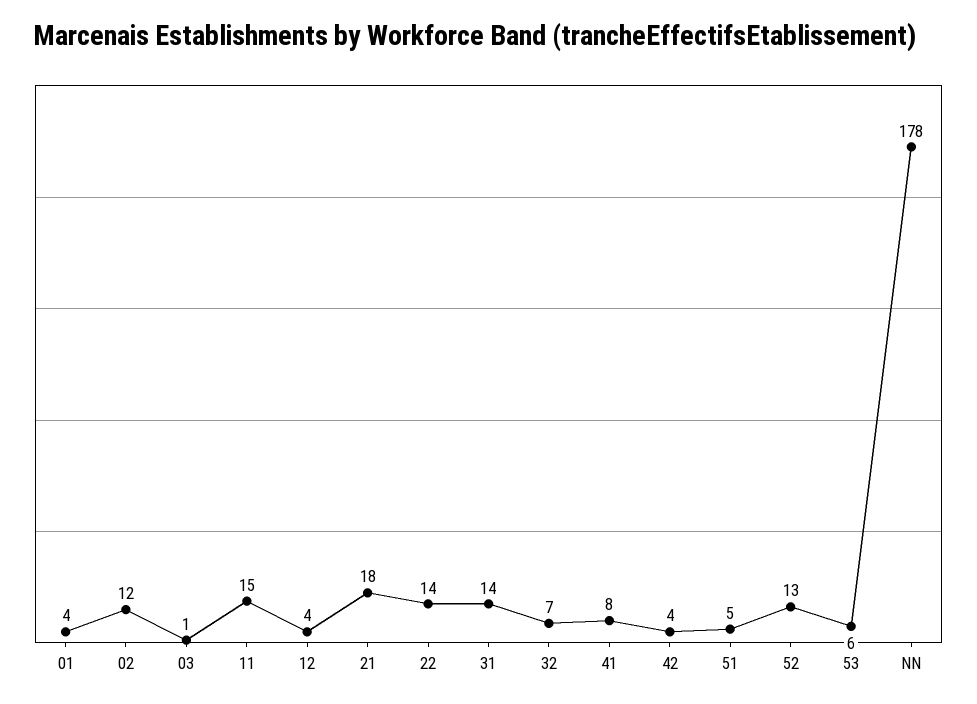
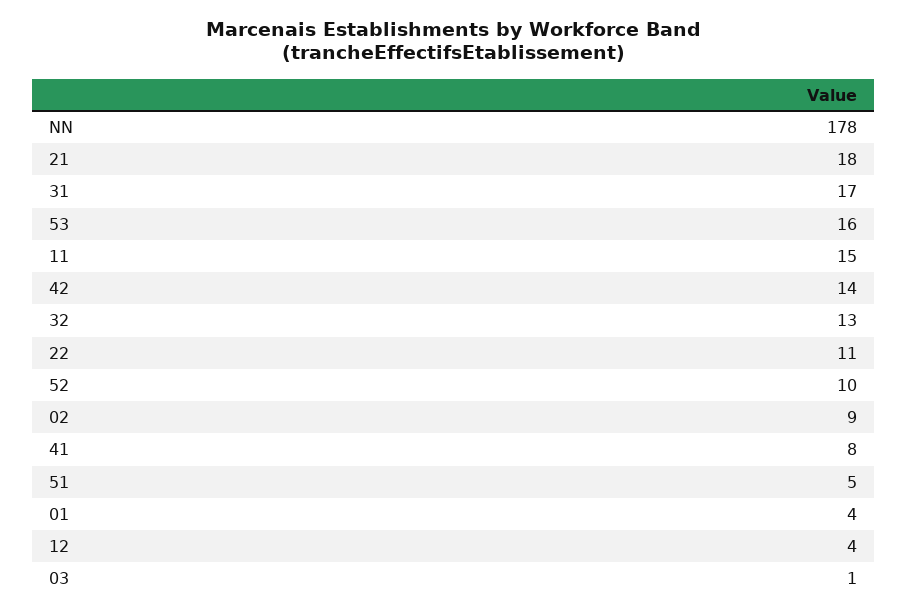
02: 12 -> 9
22: 14 -> 11
31: 14 -> 17
32: 7 -> 13
42: 4 -> 14
52: 13 -> 10
53: 6 -> 16

